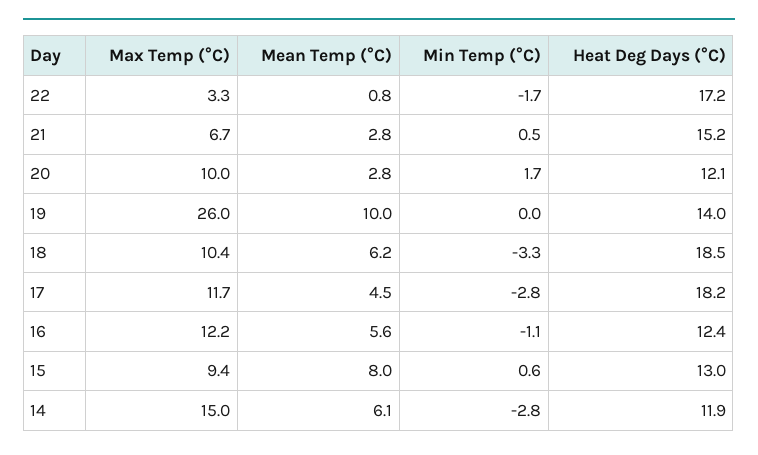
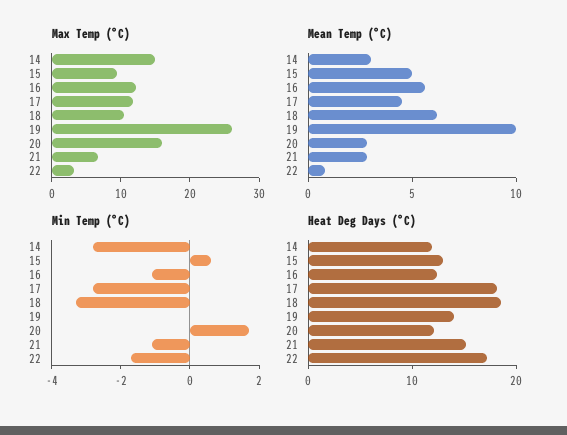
Min Temp (°C), 21: 0.5 -> -1
Max Temp (°C), 20: 10 -> 16
Mean Temp (°C), 15: 8 -> 5
Mean Temp (°C), 14: 6.1 -> 3

